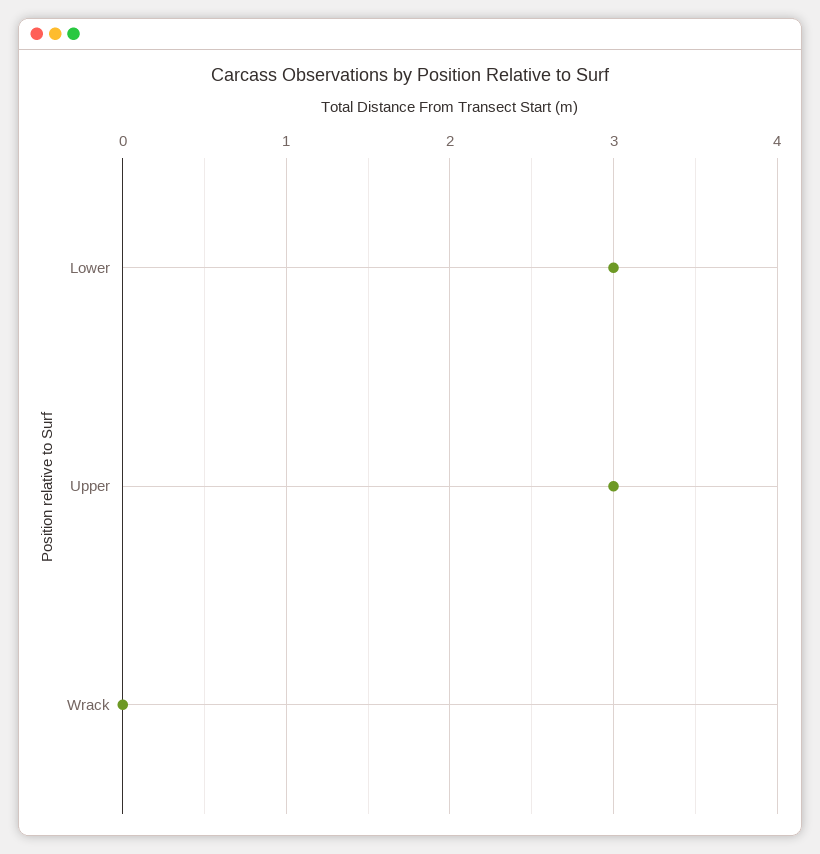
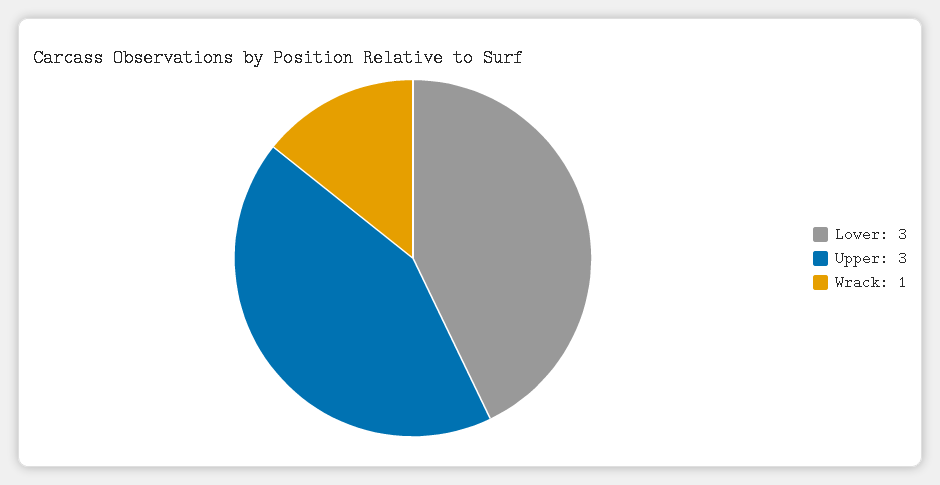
Wrack: 0 -> 1

